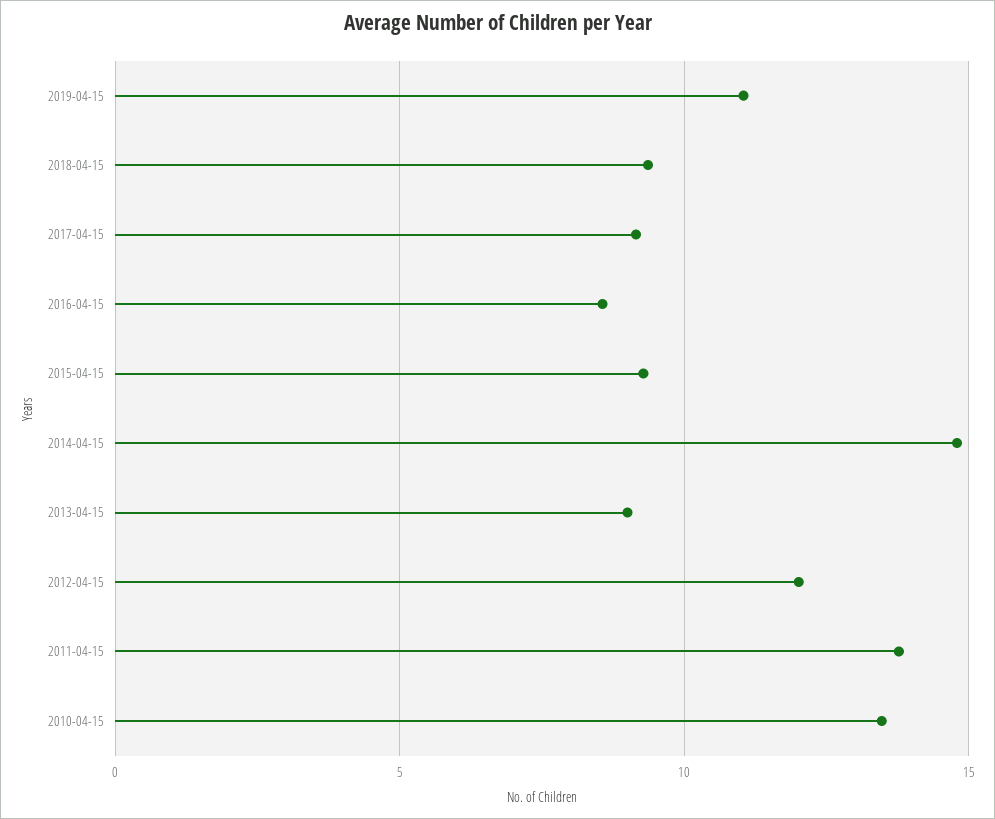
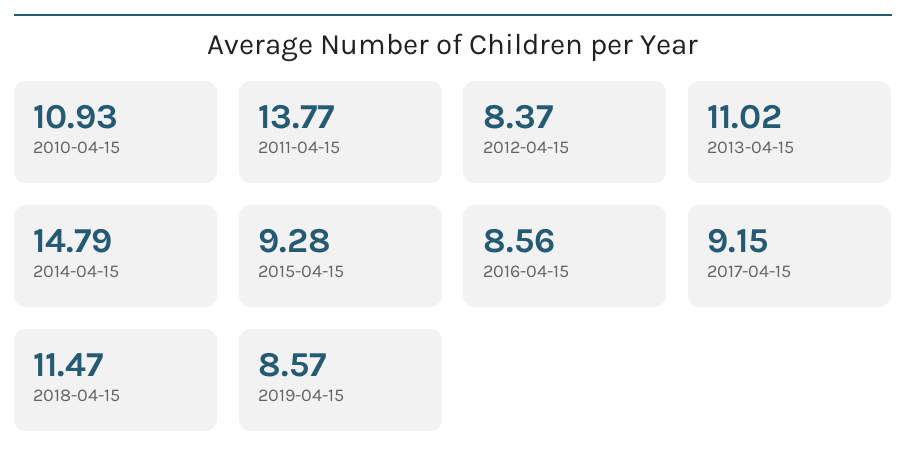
2019-04-15: 11 -> 8.57
2018-04-15: 9.5 -> 11.47
2013-04-15: 9 -> 11.02
2012-04-15: 12 -> 8.37
2010-04-15: 13.5 -> 10.93

